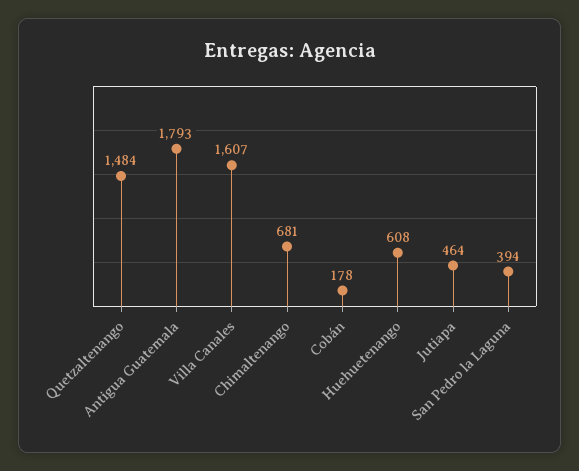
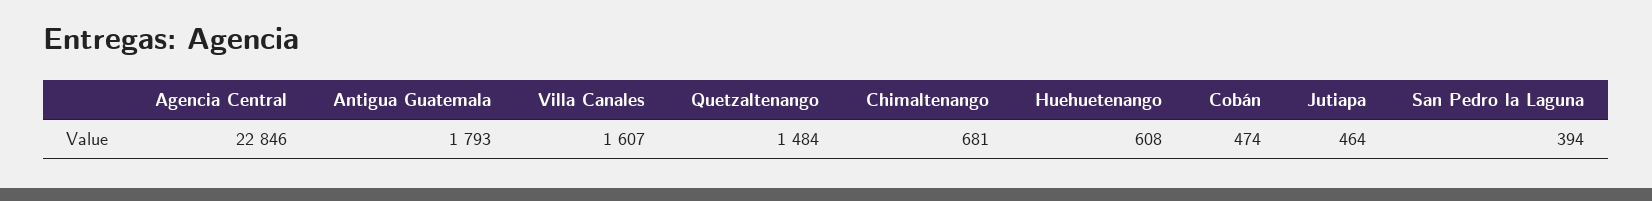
Cobán: 178 -> 474
Agencia Central: none -> 22846

